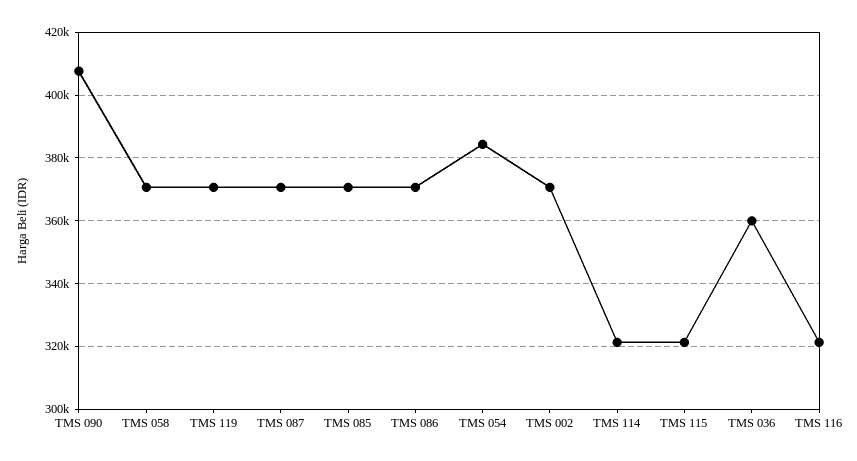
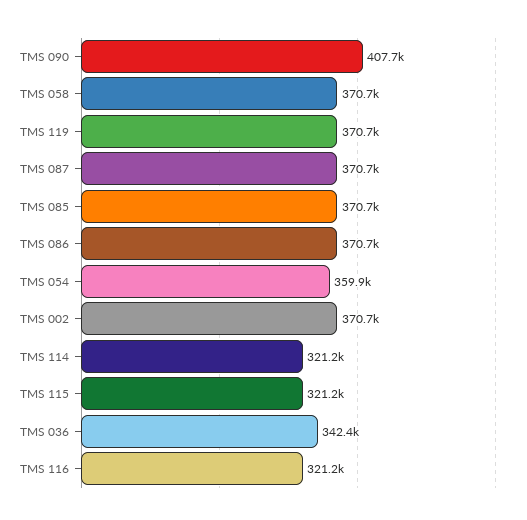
TMS 054: 384000 -> 359900
TMS 036: 360000 -> 342400

